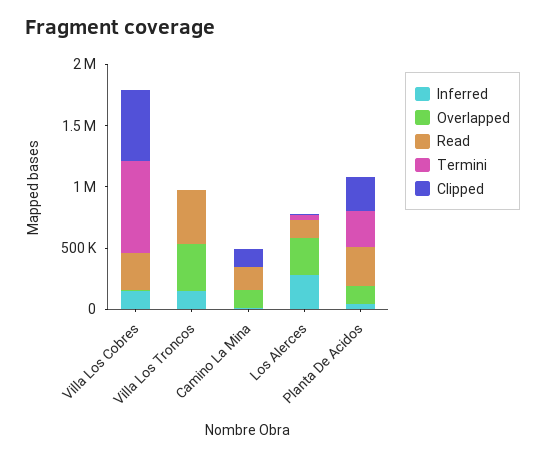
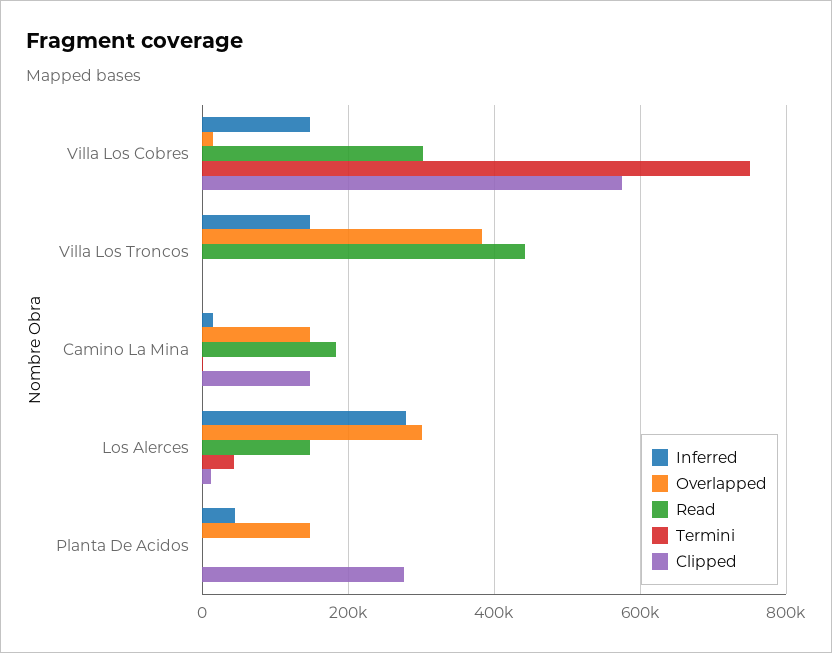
Read, Planta De Acidos: 300000 -> 0
Termini, Planta De Acidos: 300000 -> 0

